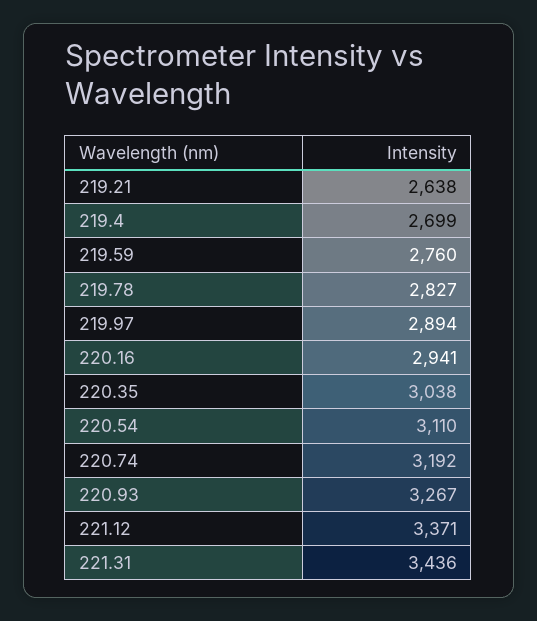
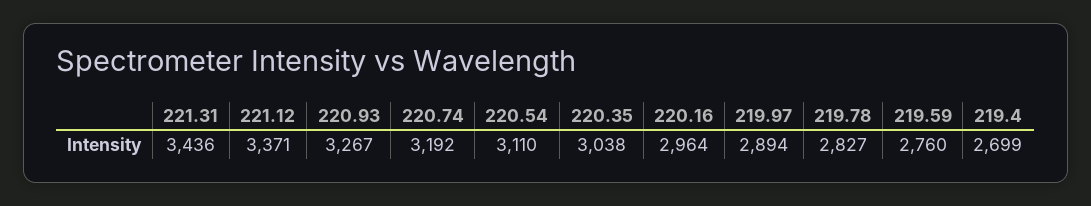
219.21: 2638 -> none
220.16: 2941 -> 2964

